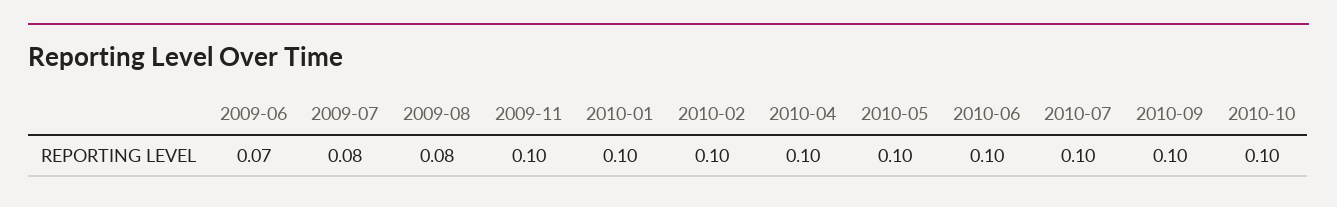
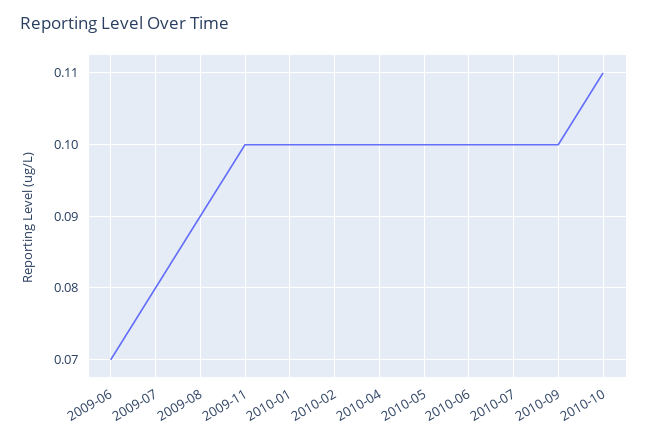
2009-08: 0.08 -> 0.09
2010-10: 0.1 -> 0.11

